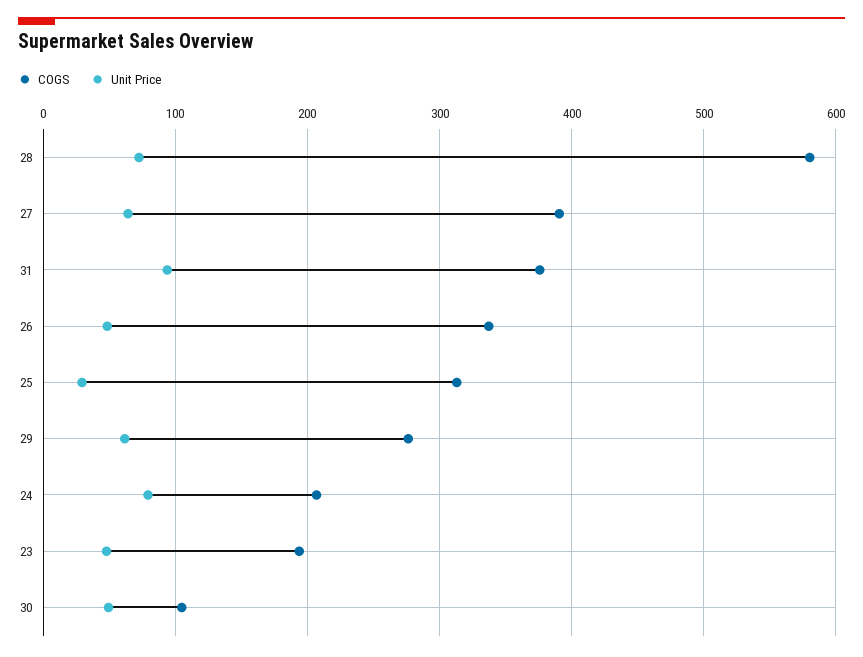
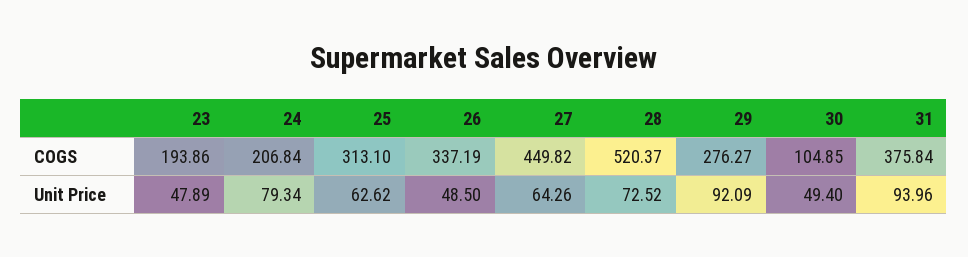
COGS, 28: 580 -> 520.37
COGS, 27: 390 -> 449.82
Unit Price, 25: 30 -> 62.62
Unit Price, 29: 60 -> 92.09

